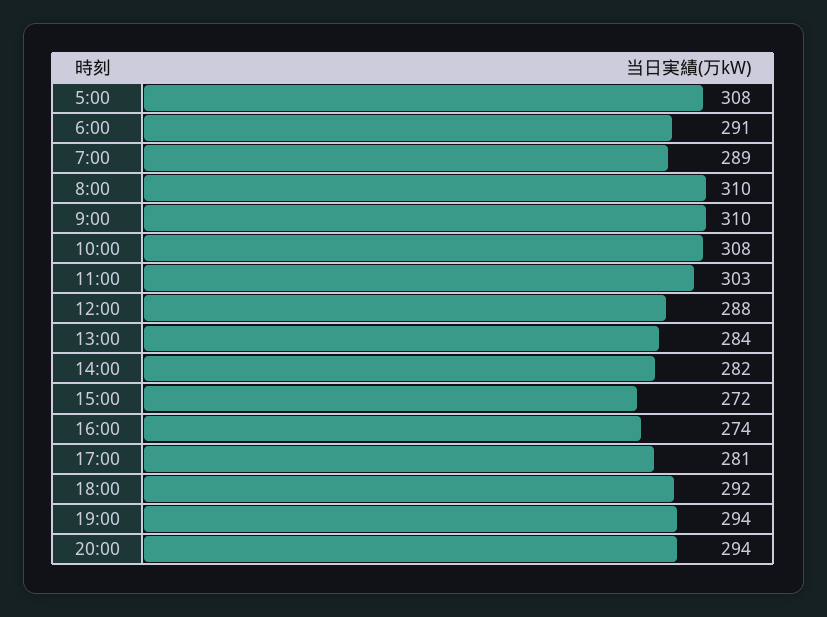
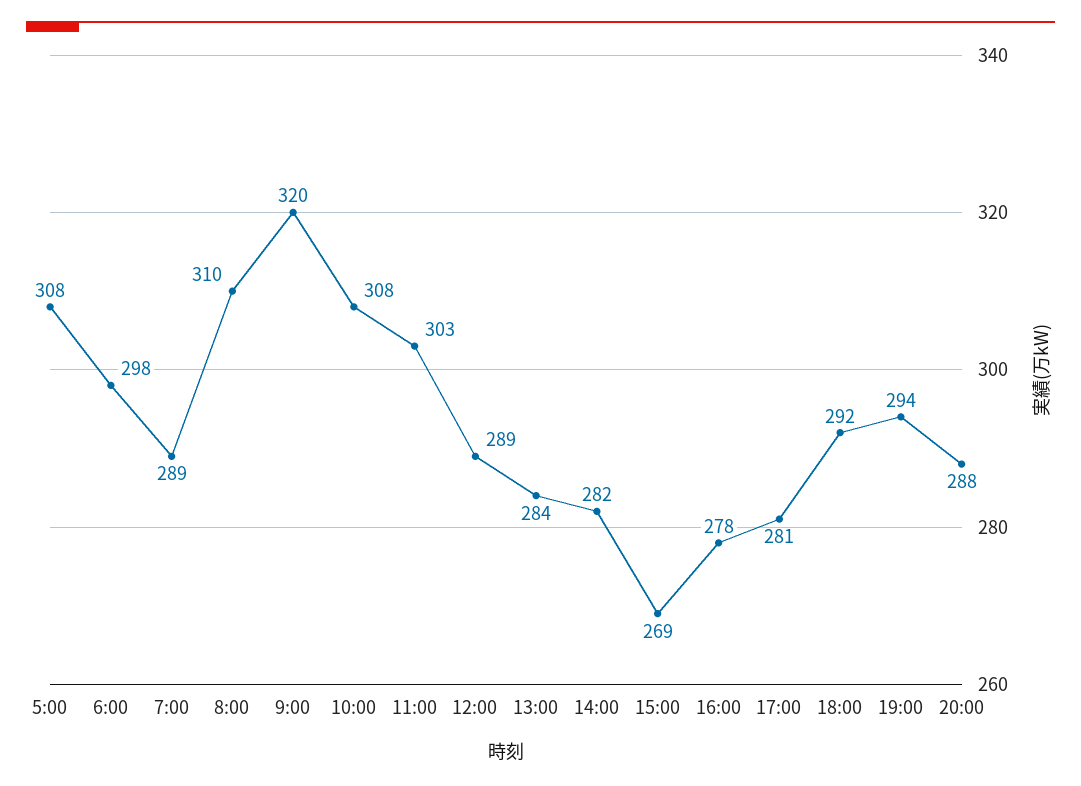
6:00: 291 -> 298
9:00: 310 -> 320
12:00: 288 -> 289
15:00: 272 -> 269
16:00: 274 -> 278
20:00: 294 -> 288

